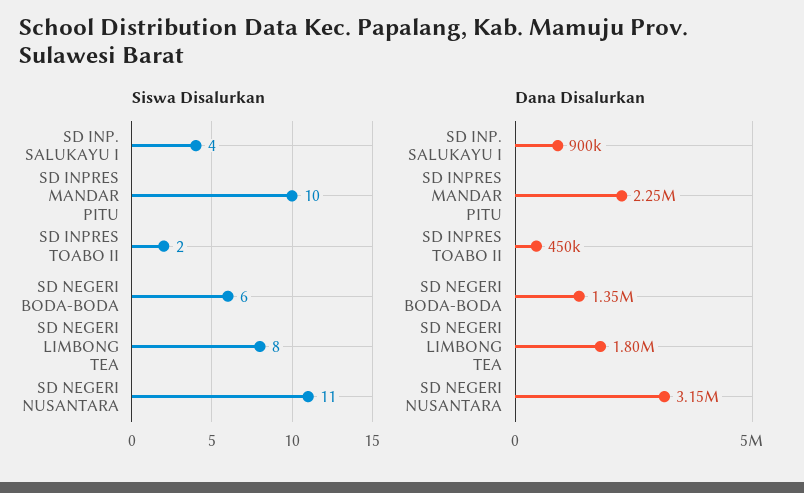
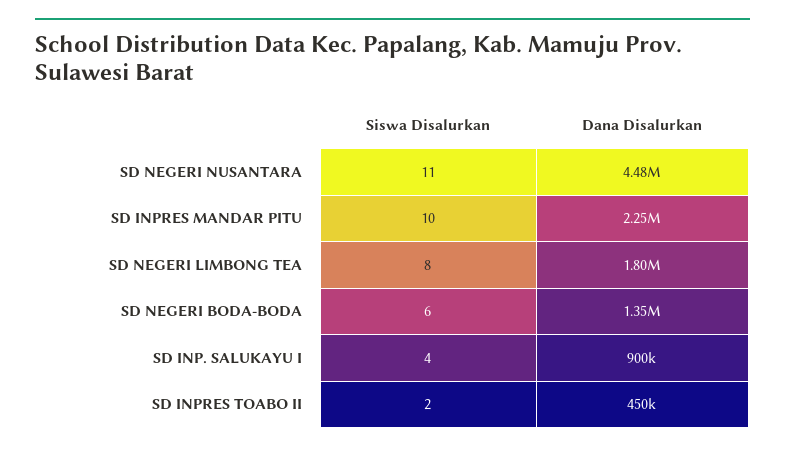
Dana Disalurkan, SD NEGERI NUSANTARA: 3150000 -> 4480000

